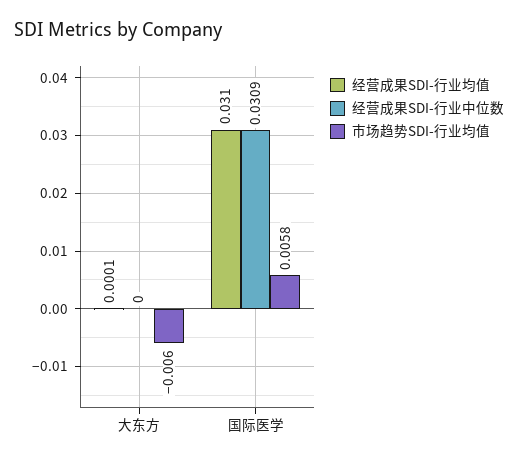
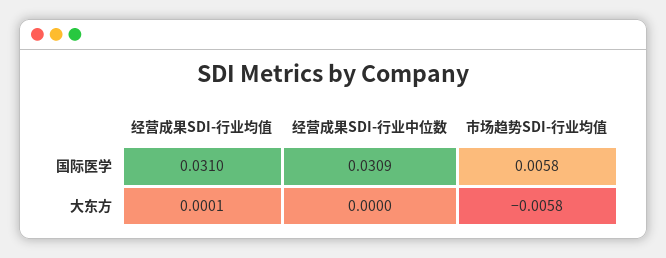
市场趋势SDI-行业均值, 大东方: -0.006 -> -0.0058

